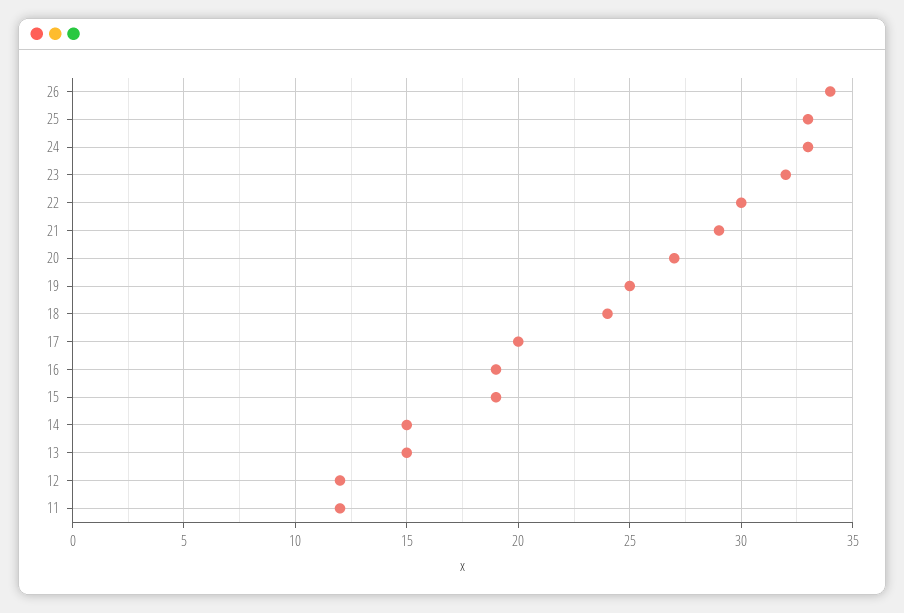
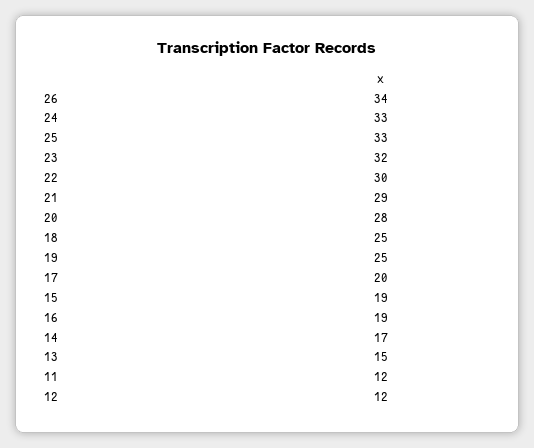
20: 27 -> 28
18: 24 -> 25
14: 15 -> 17

